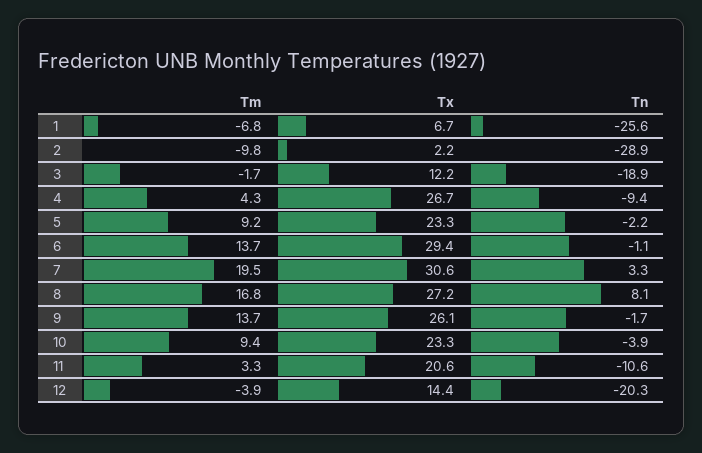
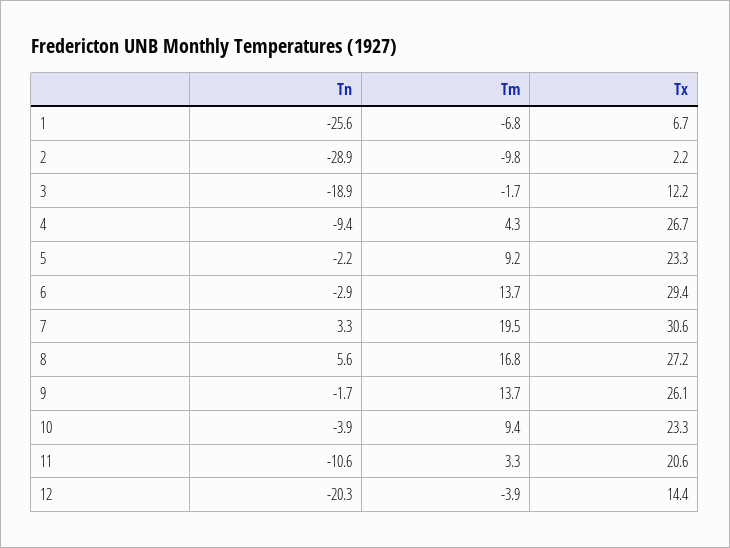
Tn, 6: -1.1 -> -2.9
Tn, 8: 8.1 -> 5.6

